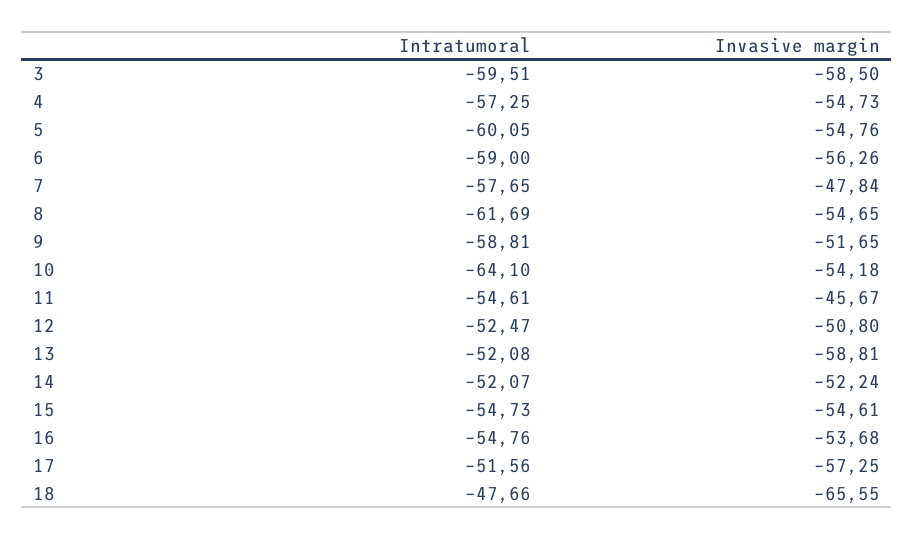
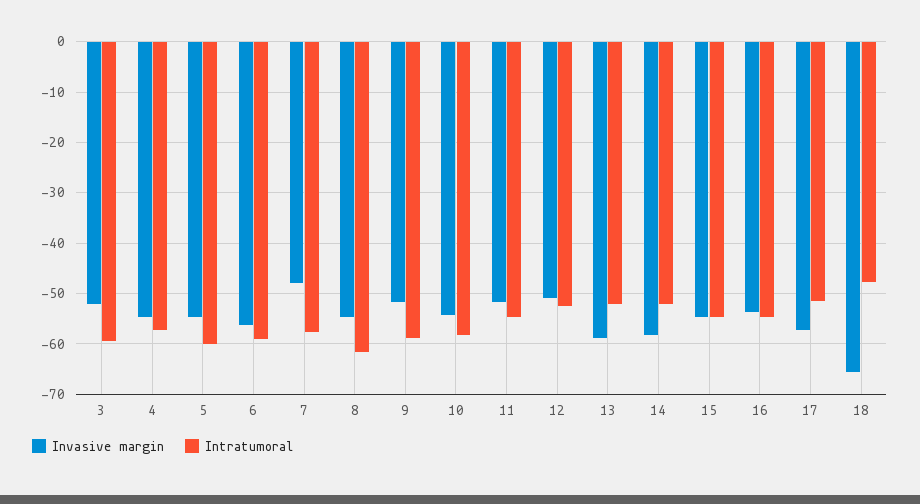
Invasive margin, 3: -58.5 -> -52
Intratumoral, 10: -64.1 -> -58
Invasive margin, 11: -45.67 -> -52
Invasive margin, 14: -52.24 -> -58

